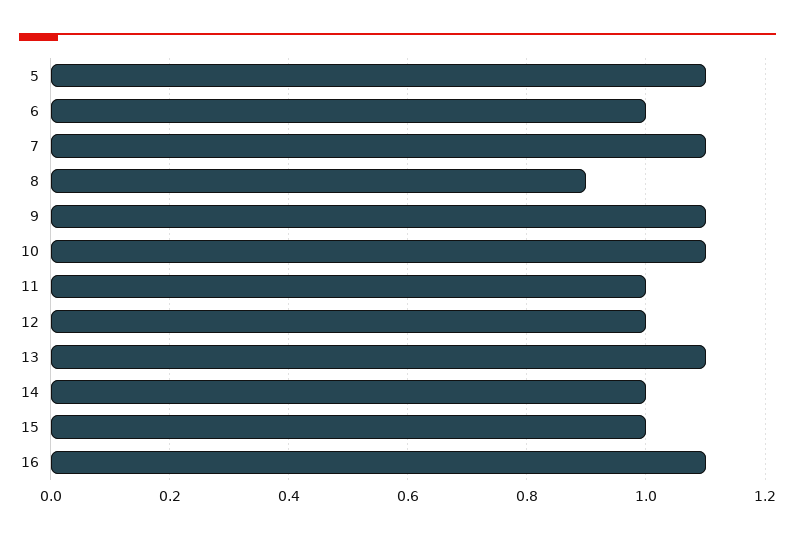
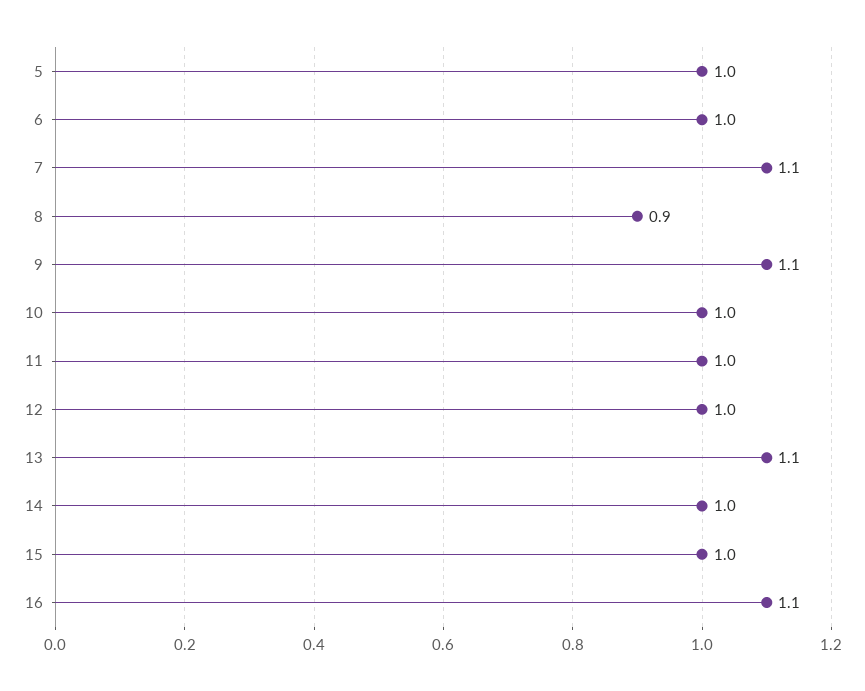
5: 1.1 -> 1
10: 1.1 -> 1

